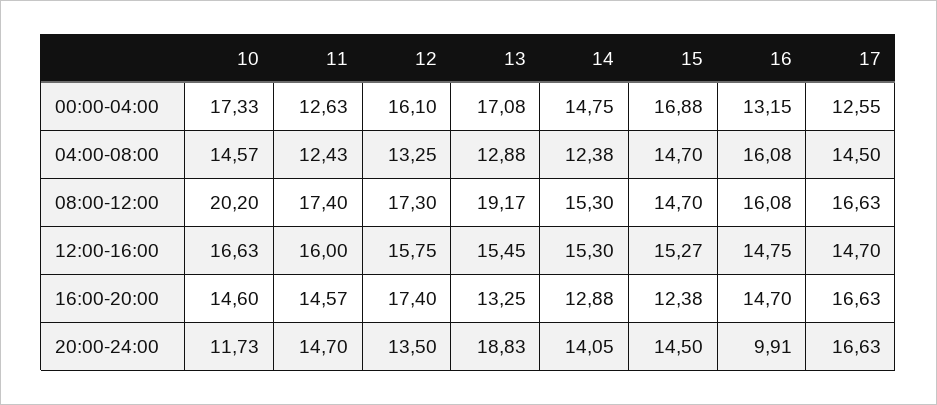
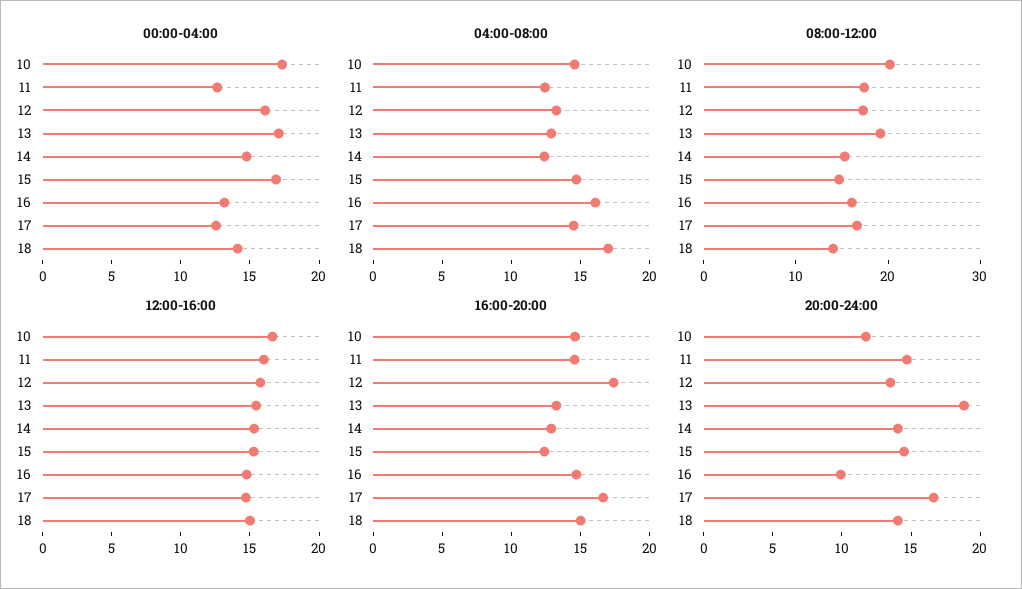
00:00-04:00, 18: none -> 14
04:00-08:00, 18: none -> 17
08:00-12:00, 18: none -> 14
12:00-16:00, 18: none -> 15
16:00-20:00, 18: none -> 15
20:00-24:00, 18: none -> 14

